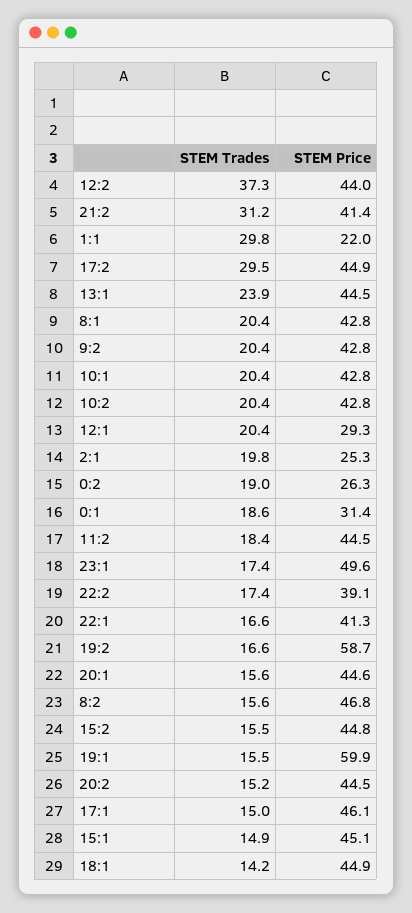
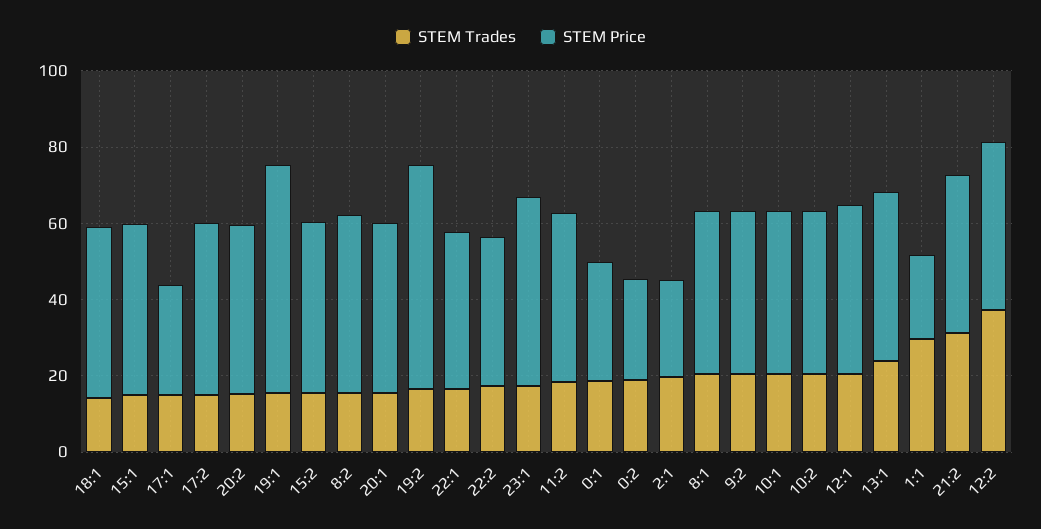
STEM Trades, 17:2: 29.5 -> 15
STEM Price, 12:1: 29.3 -> 45
STEM Price, 17:1: 46.1 -> 30

